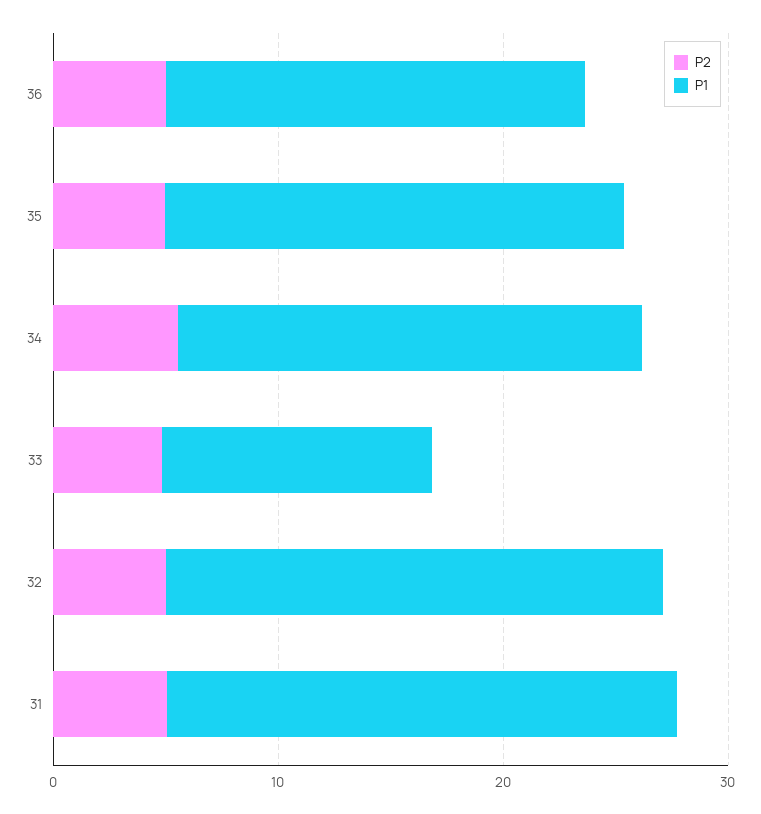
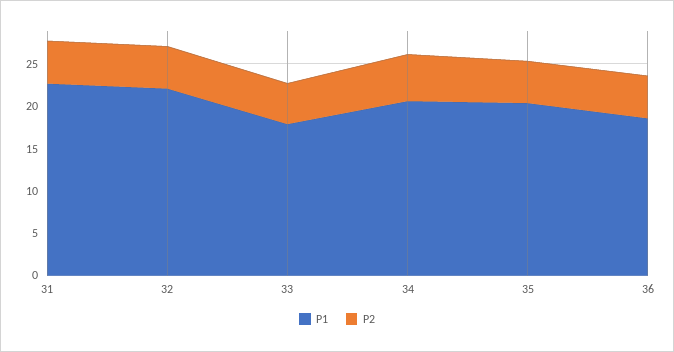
P1, 33: 12 -> 18

